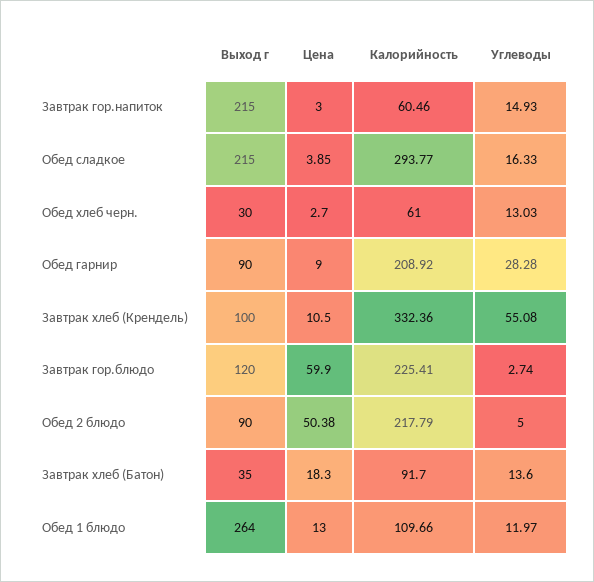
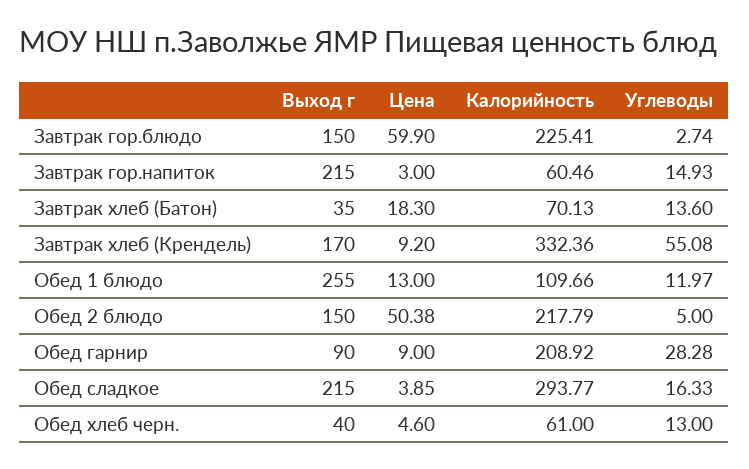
Выход г, Обед хлеб черн.: 30 -> 40
Цена, Обед хлеб черн.: 2.7 -> 4.6
Углеводы, Обед хлеб черн.: 13.03 -> 13
Выход г, Завтрак хлеб (Крендель): 100 -> 170
Цена, Завтрак хлеб (Крендель): 10.5 -> 9.2
Выход г, Завтрак гор.блюдо: 120 -> 150
Выход г, Обед 2 блюдо: 90 -> 150
Калорийность, Завтрак хлеб (Батон): 91.7 -> 70.13
Выход г, Обед 1 блюдо: 264 -> 255

